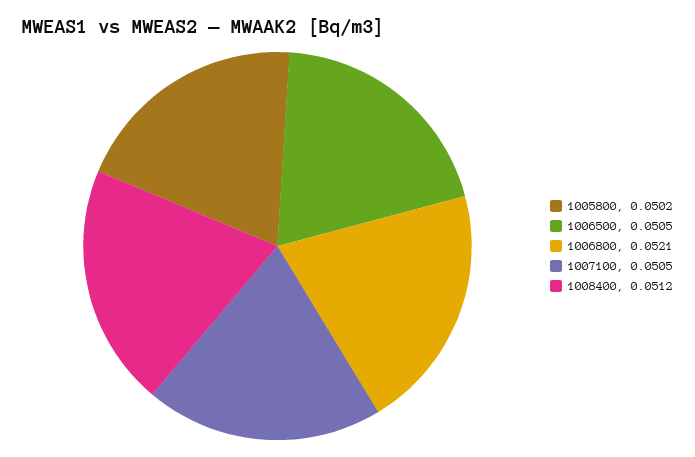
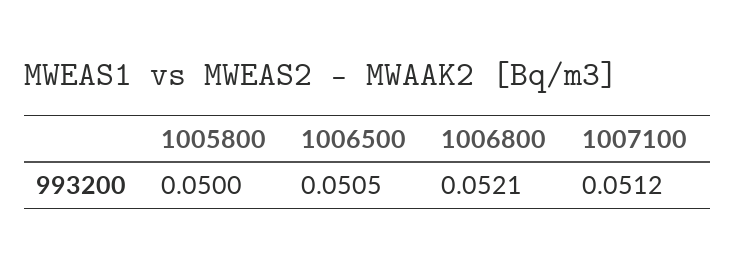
1005800: 0.0502 -> 0.05
1007100: 0.0505 -> 0.0512
1008400: 0.0512 -> none

